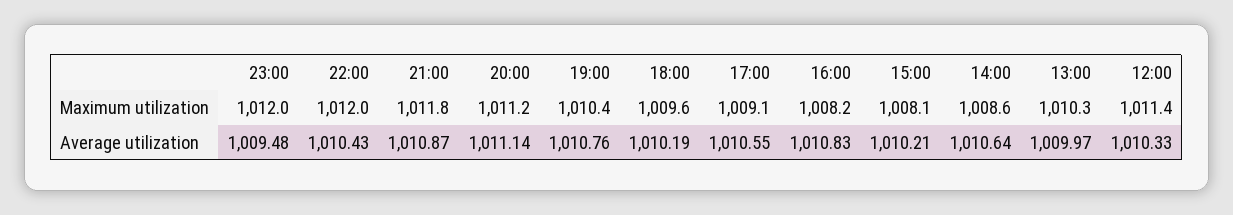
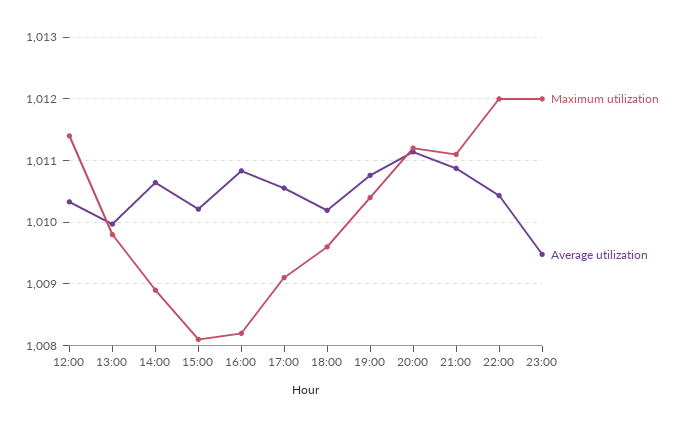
Maximum utilization, 21:00: 1011.8 -> 1011.1
Maximum utilization, 14:00: 1008.6 -> 1008.9
Maximum utilization, 13:00: 1010.3 -> 1009.8

